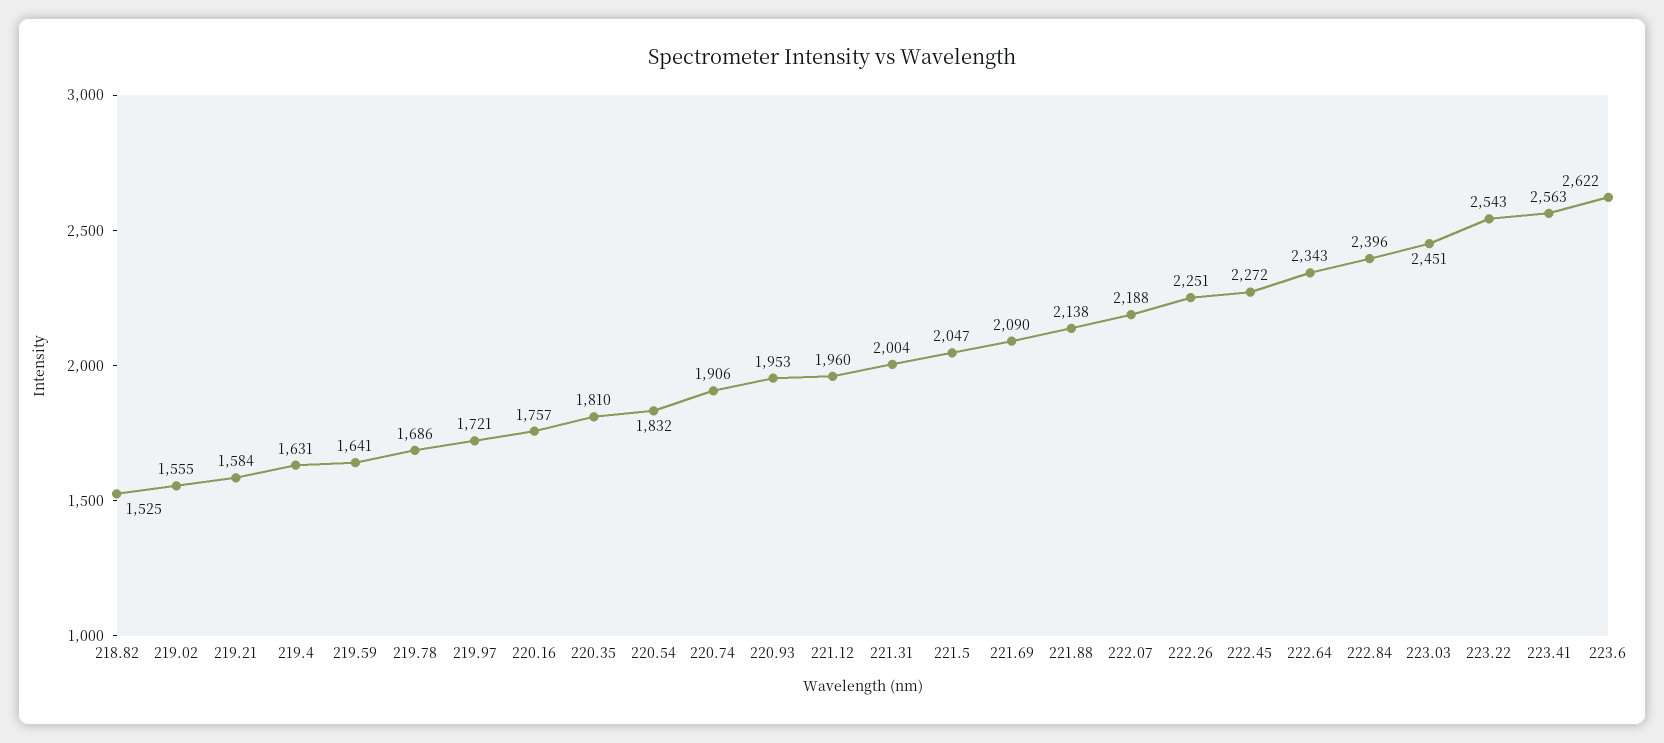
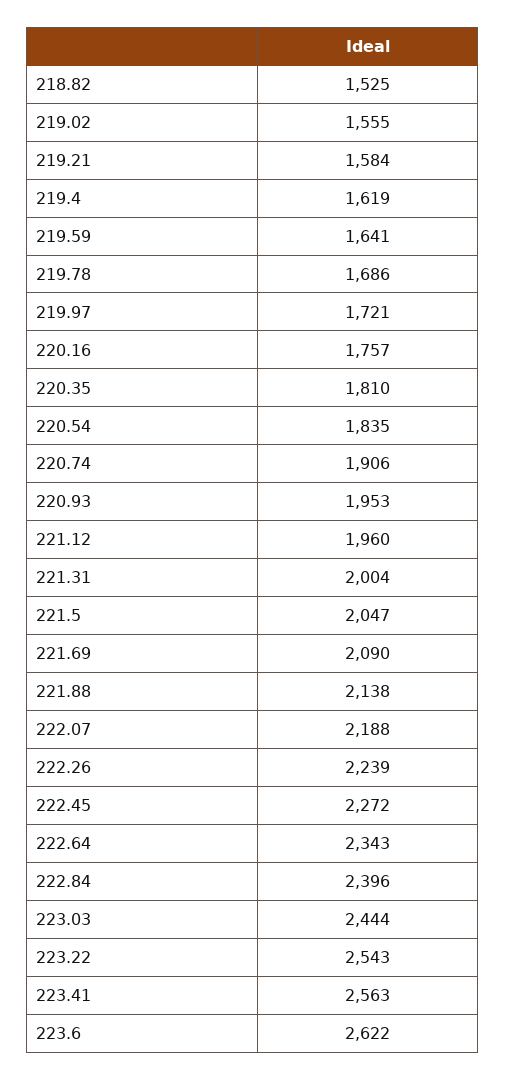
219.4: 1631 -> 1619
220.54: 1832 -> 1835
222.26: 2251 -> 2239
223.03: 2451 -> 2444

